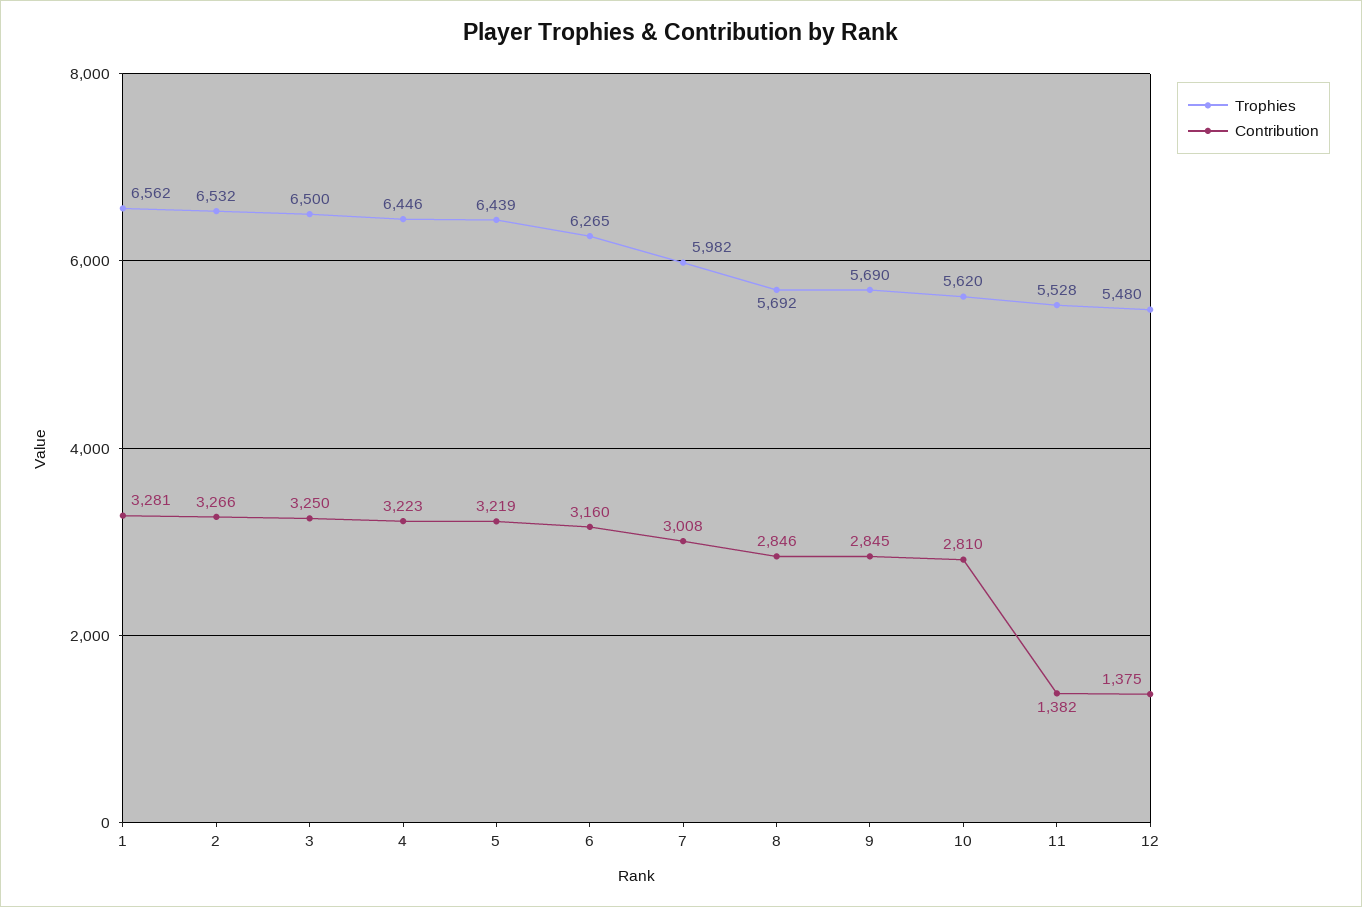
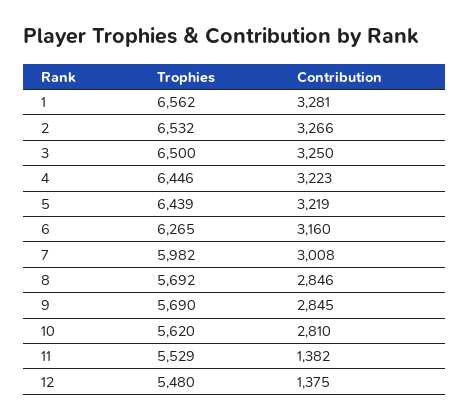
Trophies, 11: 5528 -> 5529

